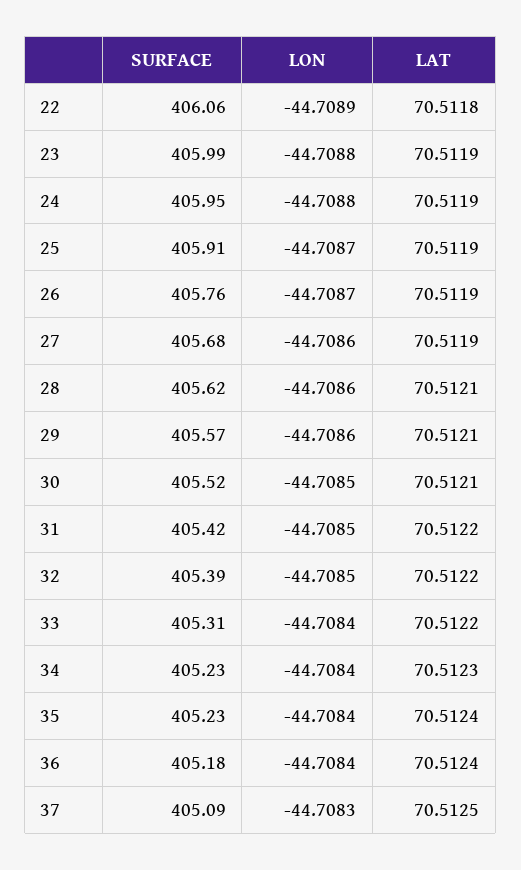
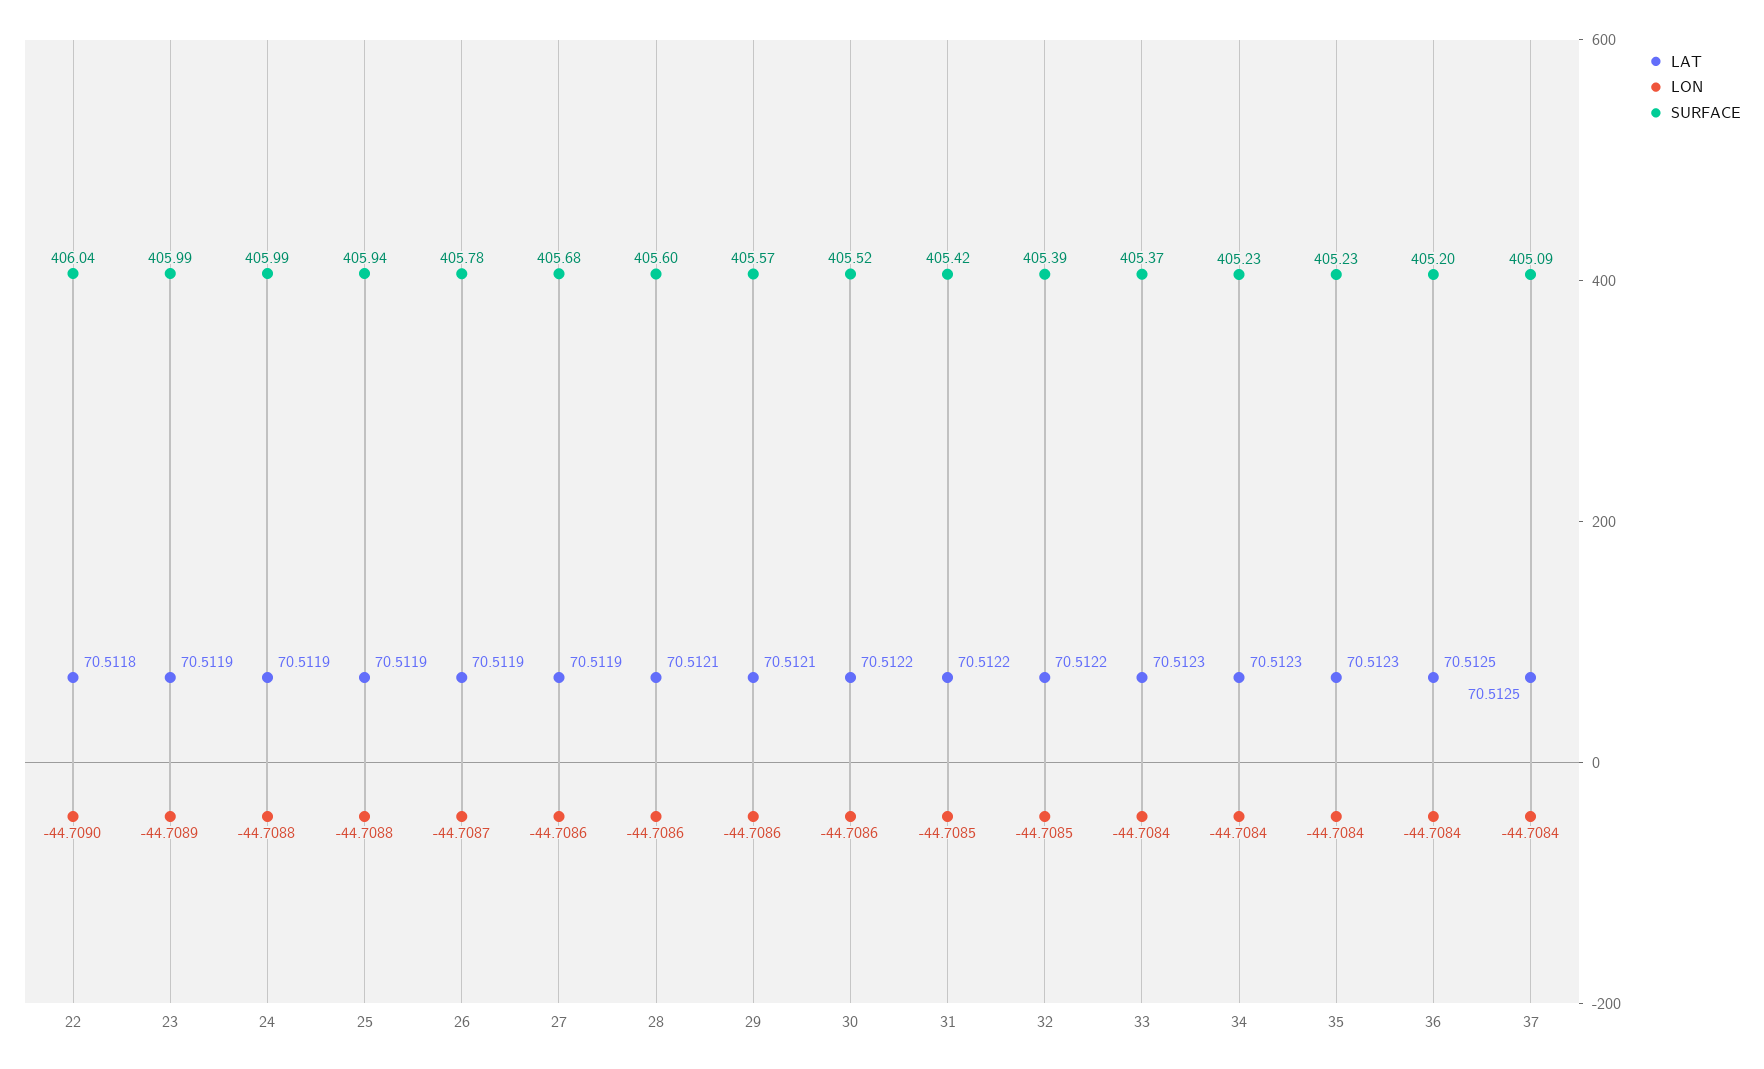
SURFACE, 22: 406.06 -> 406.04
LON, 22: -44.7089 -> -44.709
LON, 23: -44.7088 -> -44.7089
SURFACE, 24: 405.95 -> 405.99
SURFACE, 25: 405.91 -> 405.94
LON, 25: -44.7087 -> -44.7088
SURFACE, 26: 405.76 -> 405.78
SURFACE, 28: 405.62 -> 405.6
LON, 30: -44.7085 -> -44.7086
LAT, 30: 70.5121 -> 70.5122
SURFACE, 33: 405.31 -> 405.37
LAT, 33: 70.5122 -> 70.5123
LAT, 35: 70.5124 -> 70.5123
SURFACE, 36: 405.18 -> 405.2
LAT, 36: 70.5124 -> 70.5125
LON, 37: -44.7083 -> -44.7084

